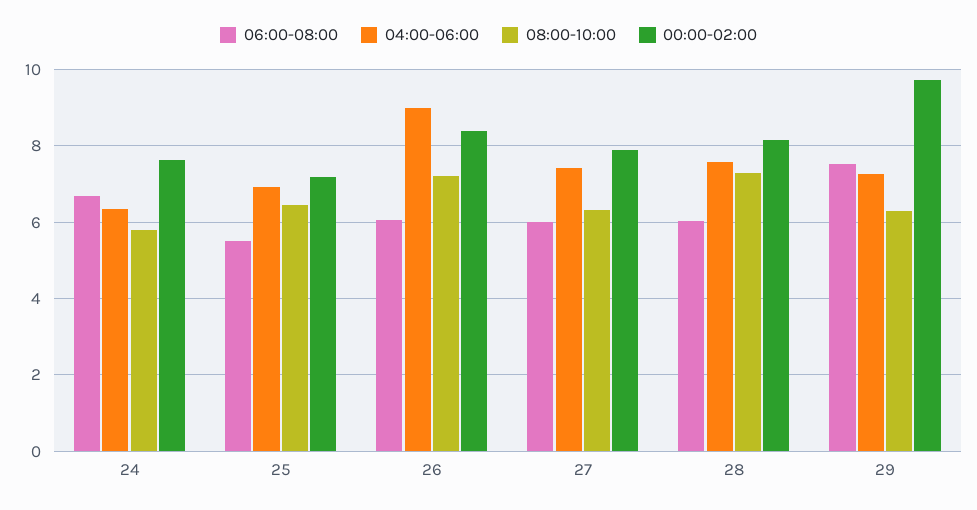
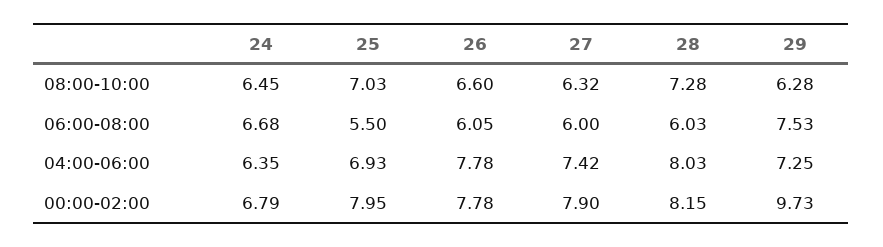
08:00-10:00, 24: 5.8 -> 6.45
00:00-02:00, 24: 7.6 -> 6.79
08:00-10:00, 25: 6.4 -> 7.03
00:00-02:00, 25: 7.2 -> 7.95
04:00-06:00, 26: 9 -> 7.78
08:00-10:00, 26: 7.2 -> 6.6
00:00-02:00, 26: 8.4 -> 7.78
04:00-06:00, 28: 7.6 -> 8.03

